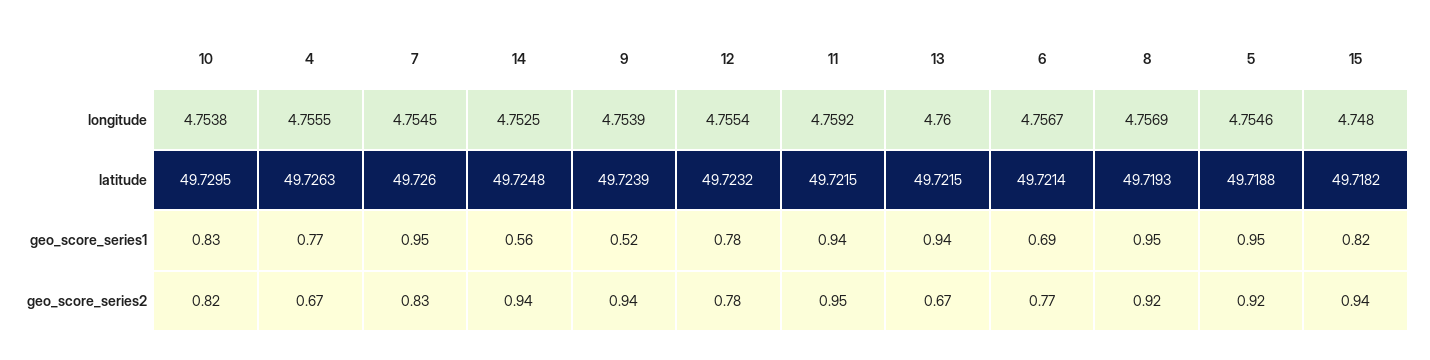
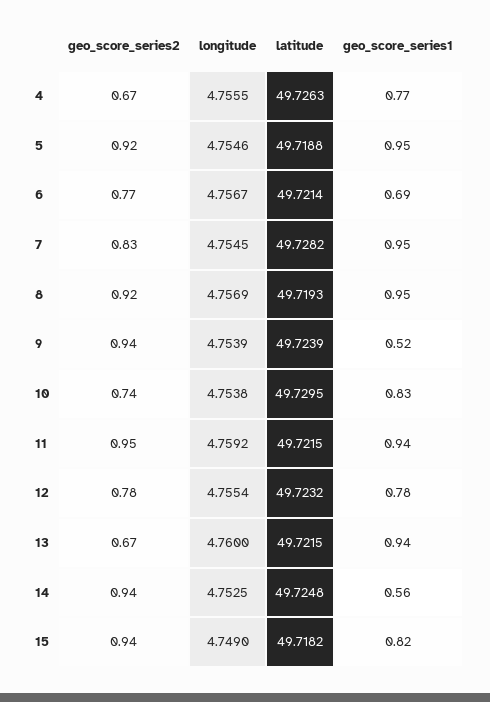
15, longitude: 4.748 -> 4.749
7, latitude: 49.726 -> 49.7282
10, geo_score_series2: 0.82 -> 0.74

